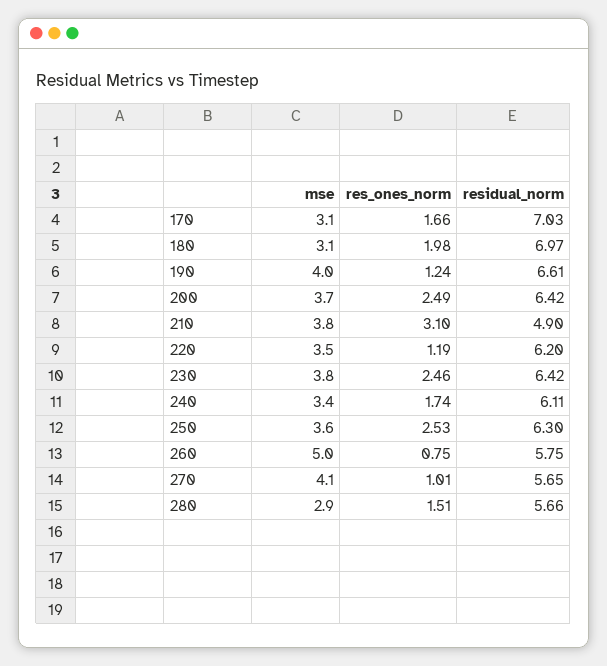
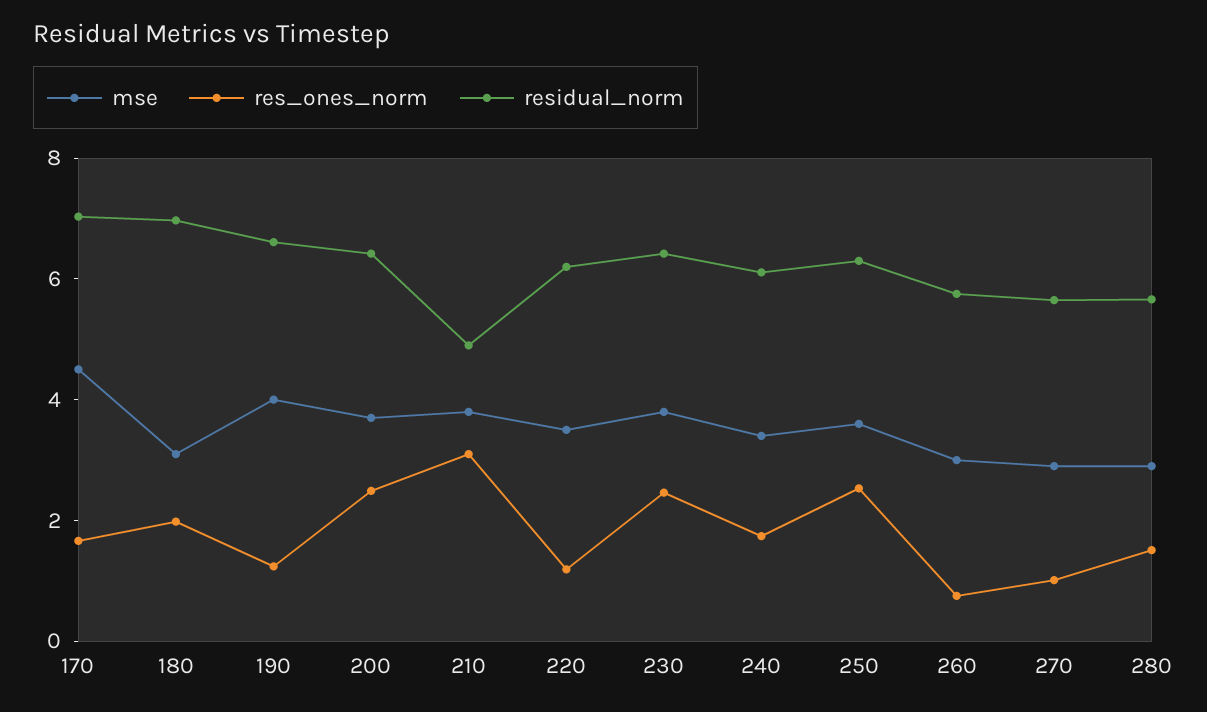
mse, 170: 3.1 -> 4.5
mse, 260: 5 -> 3
mse, 270: 4.1 -> 3

